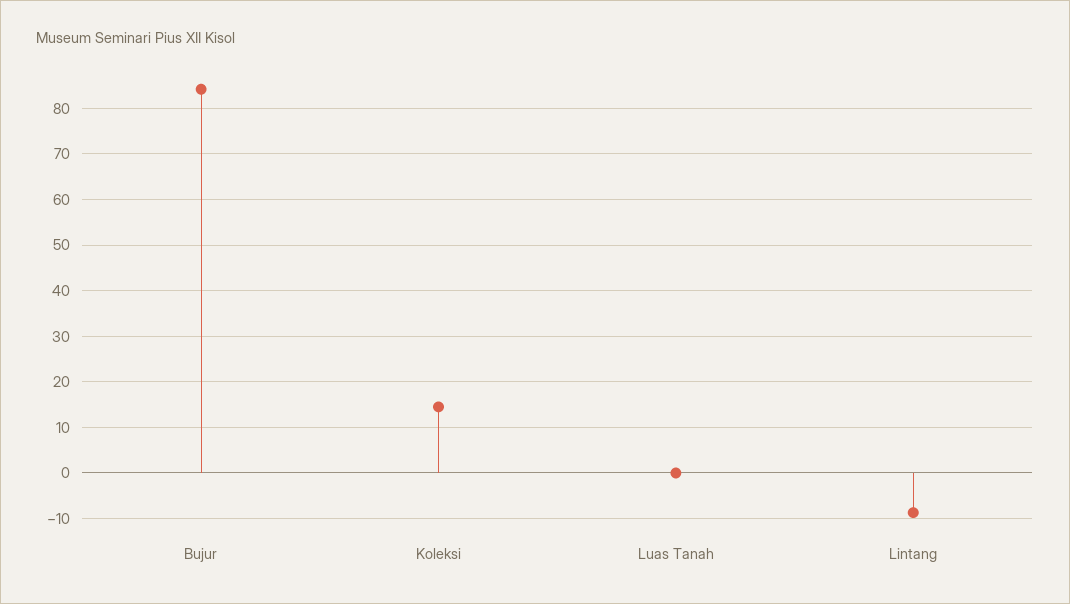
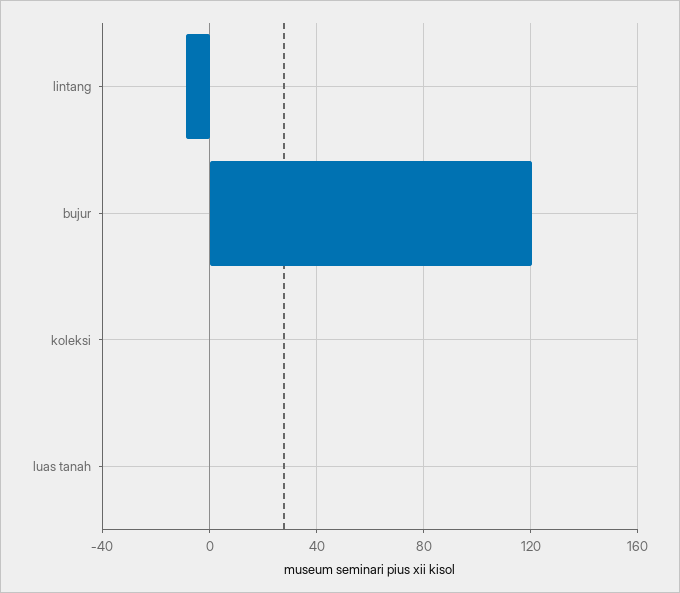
Bujur: 84 -> 120
Koleksi: 14 -> 0

